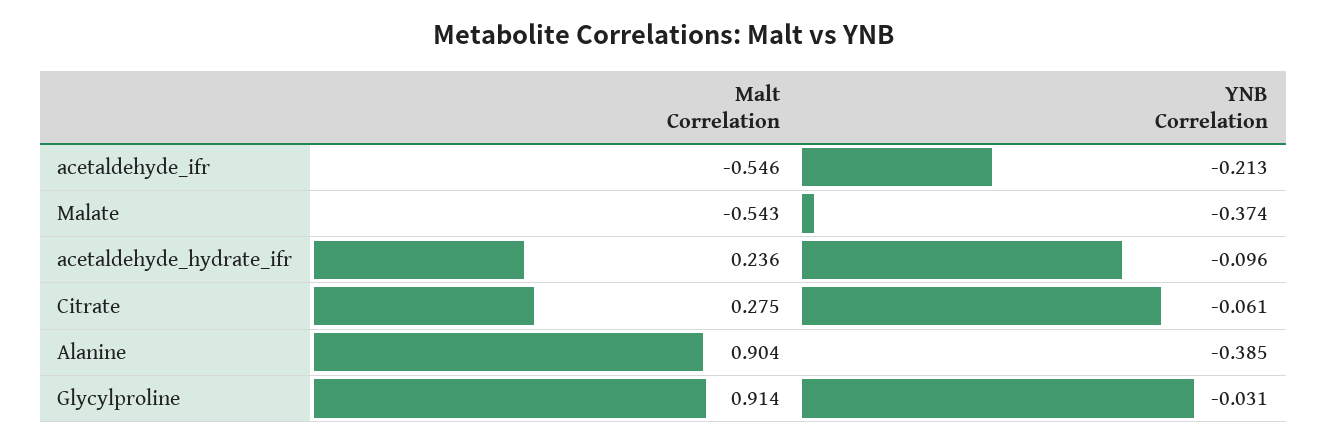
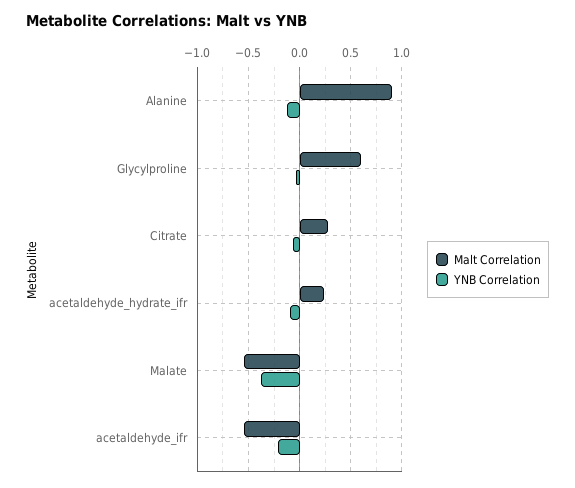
YNB Correlation, Alanine: -0.385 -> -0.1
Malt Correlation, Glycylproline: 0.914 -> 0.6

